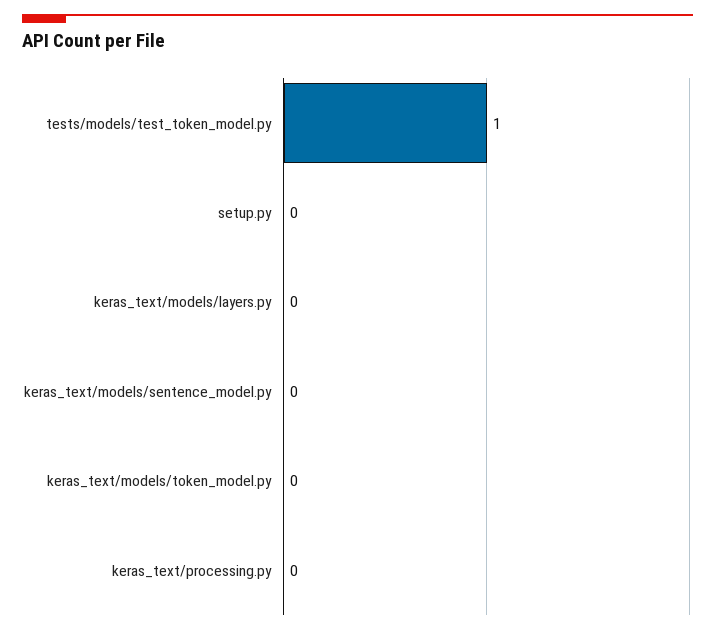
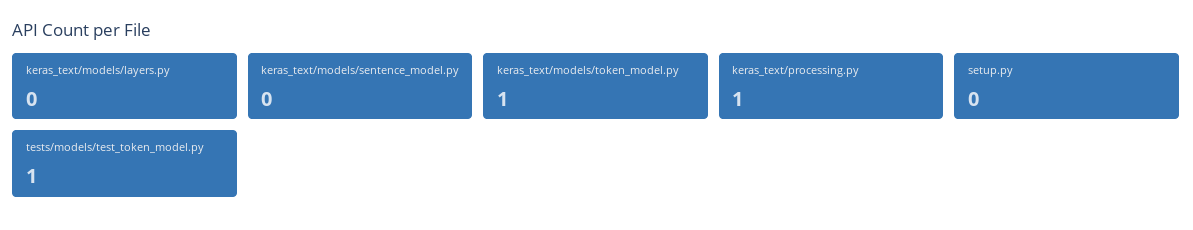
keras_text/models/token_model.py: 0 -> 1
keras_text/processing.py: 0 -> 1

